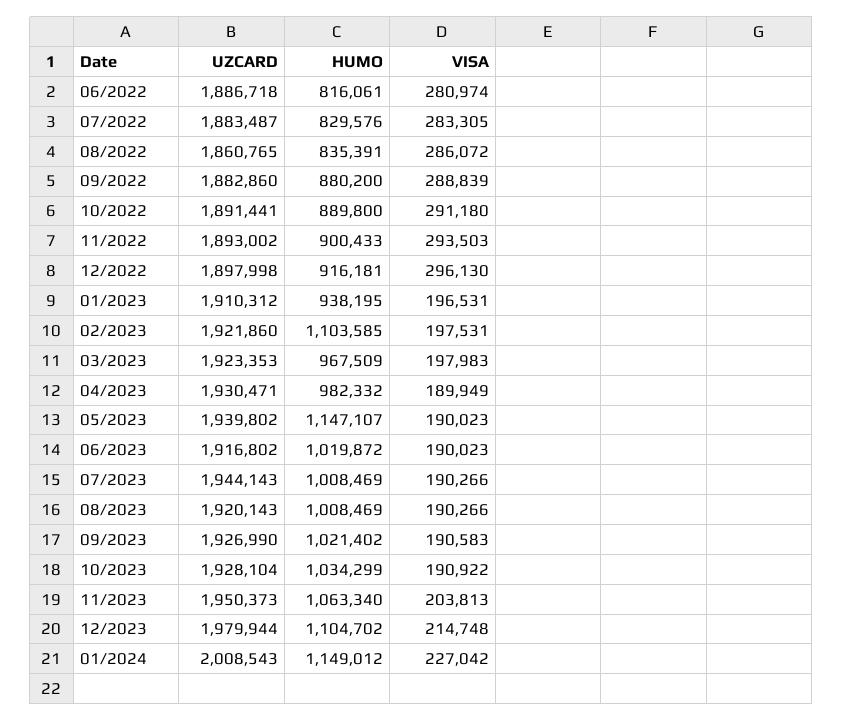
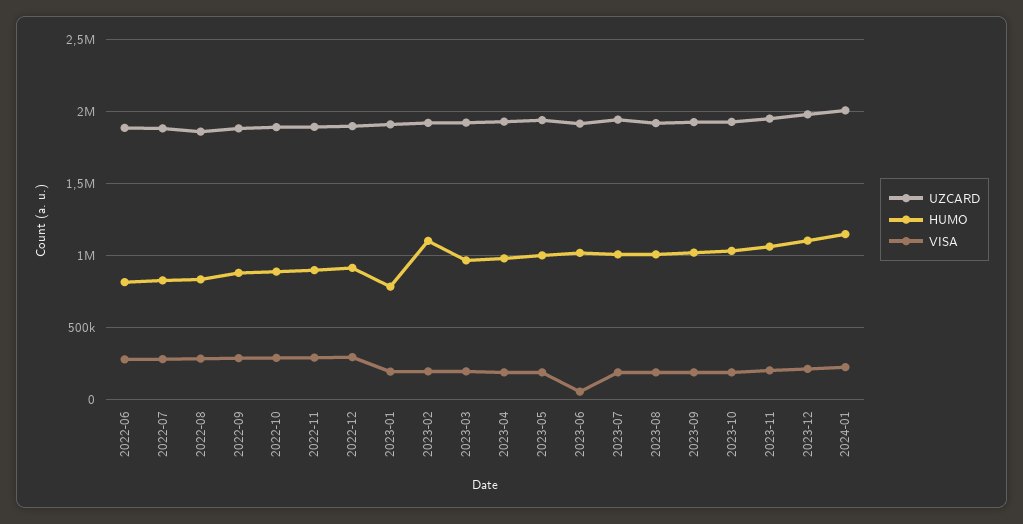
HUMO, 01/2023: 938195 -> 800000
HUMO, 05/2023: 1147107 -> 1000000
VISA, 06/2023: 190023 -> 50000

